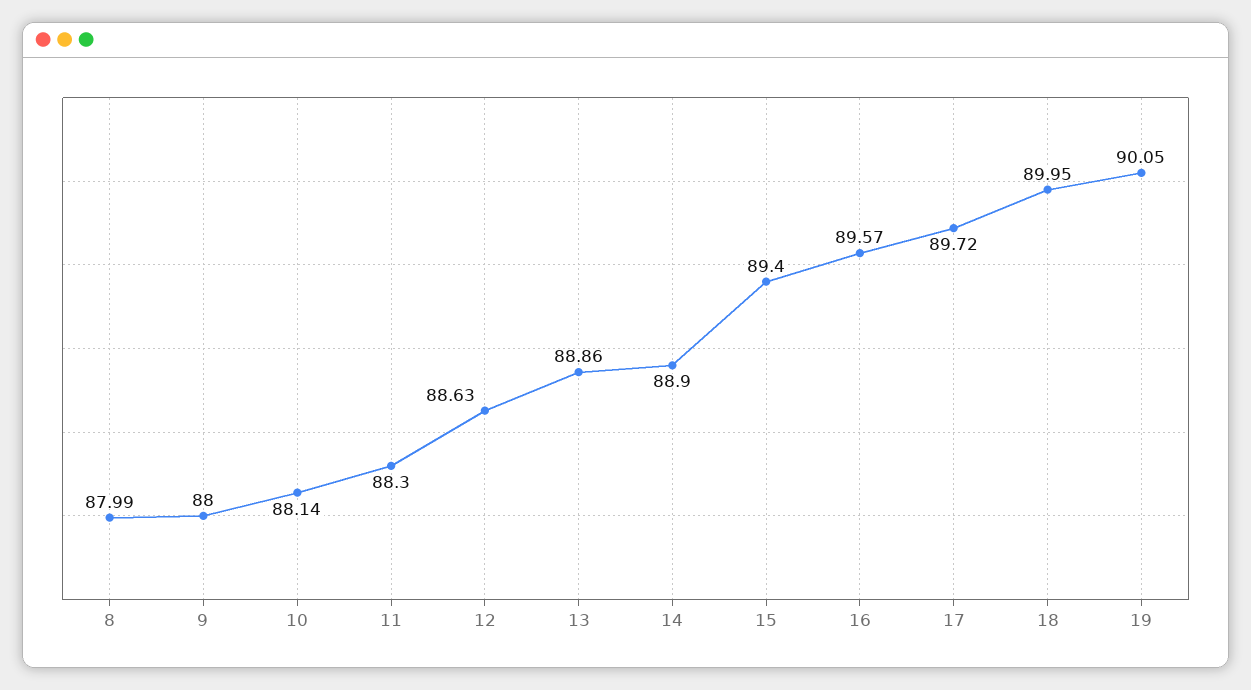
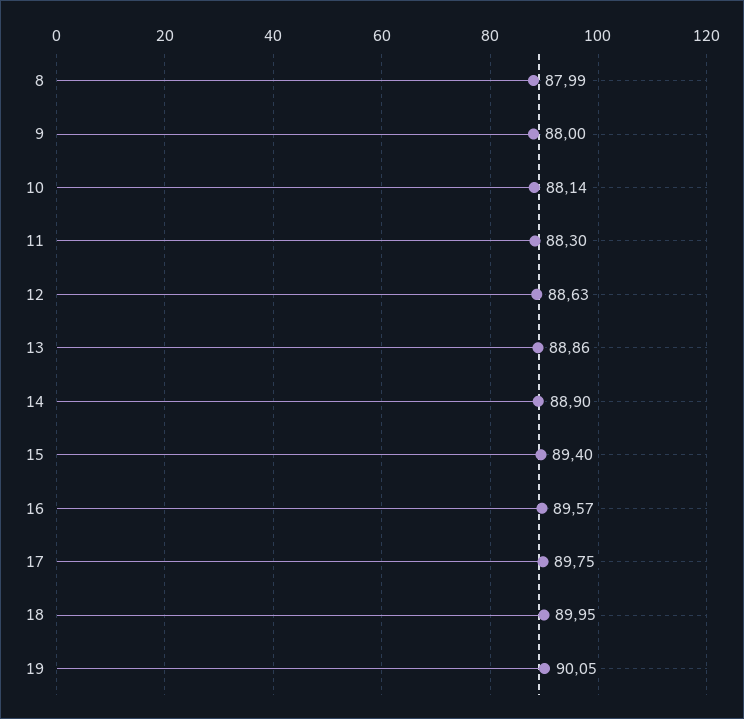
17: 89.72 -> 89.75

